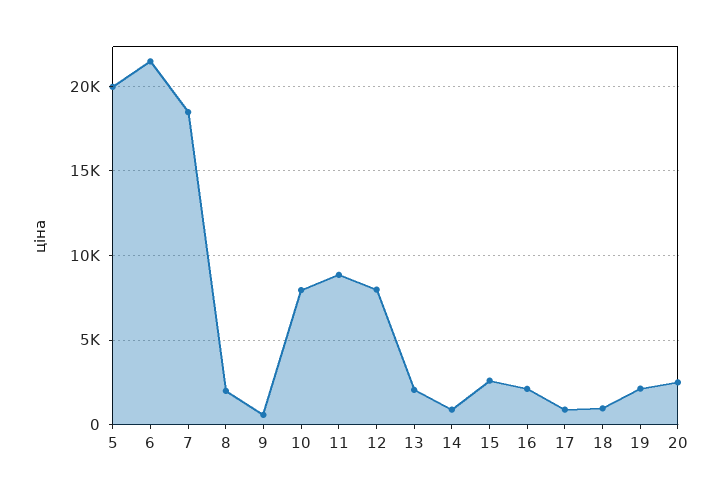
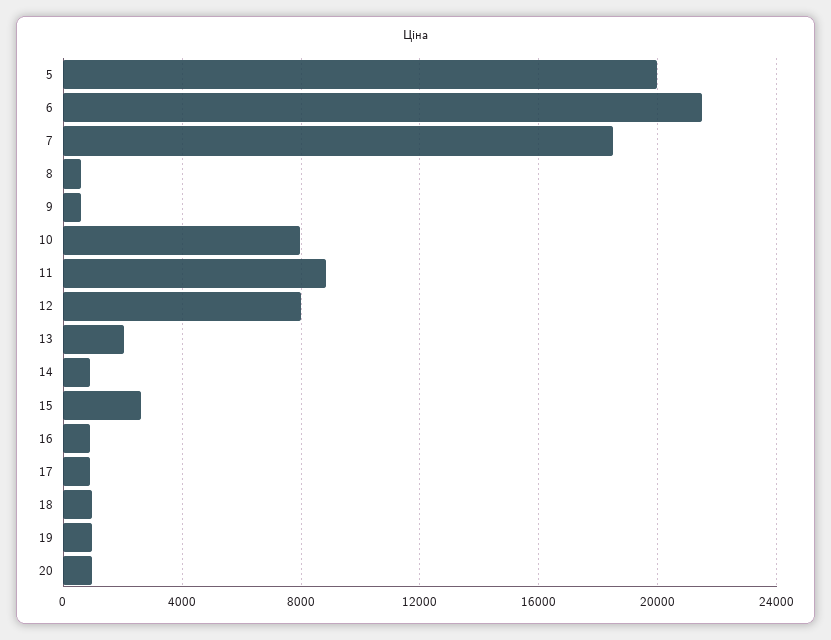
8: 2000 -> 500
16: 2000 -> 1000
19: 2000 -> 1000
20: 2500 -> 1000

